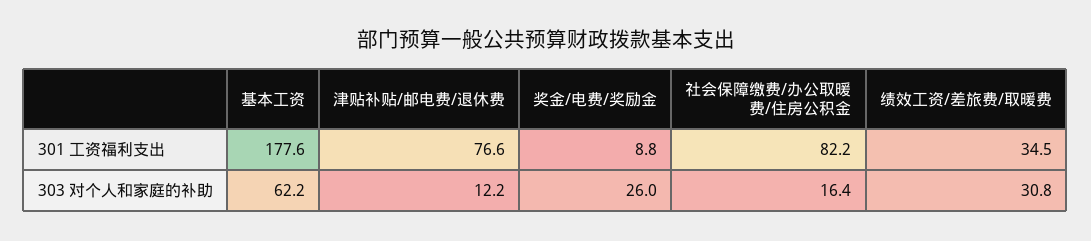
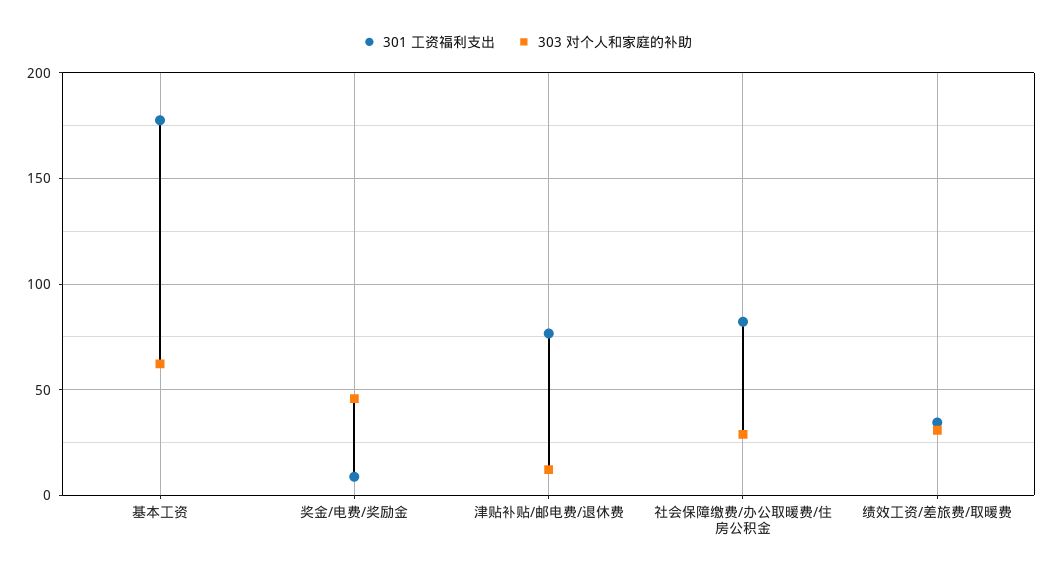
303 对个人和家庭的补助, 奖金/电费/奖励金: 26 -> 45
303 对个人和家庭的补助, 社会保障缴费/办公取暖费/住房公积金: 16.4 -> 30

